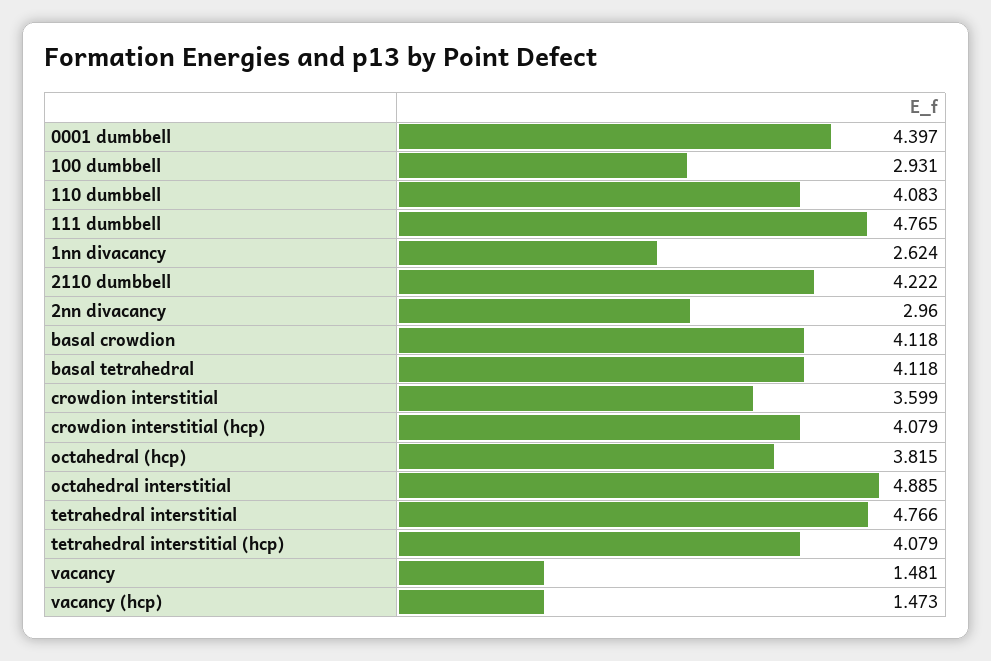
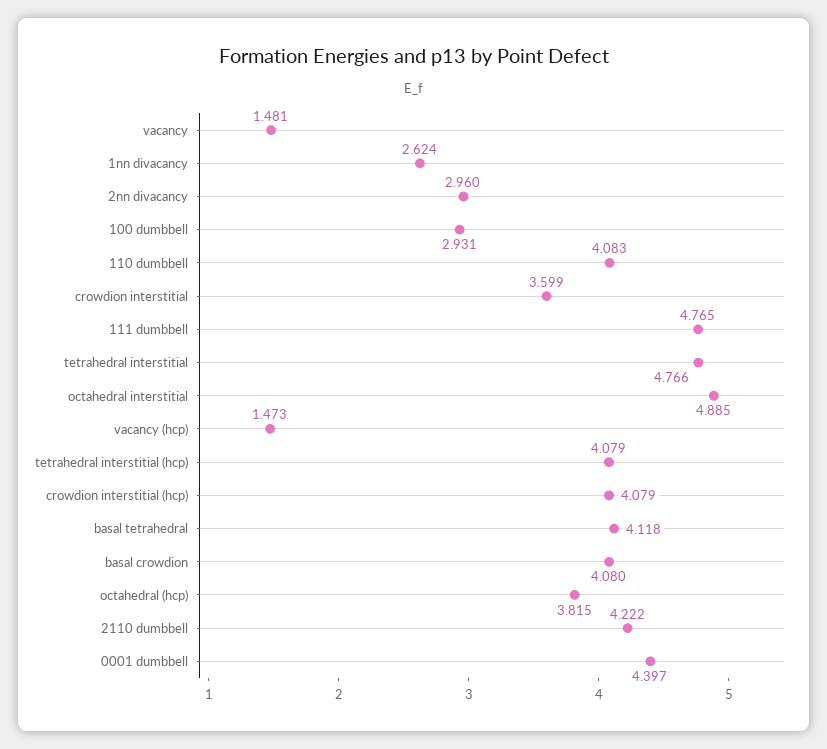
basal crowdion: 4.118 -> 4.08

